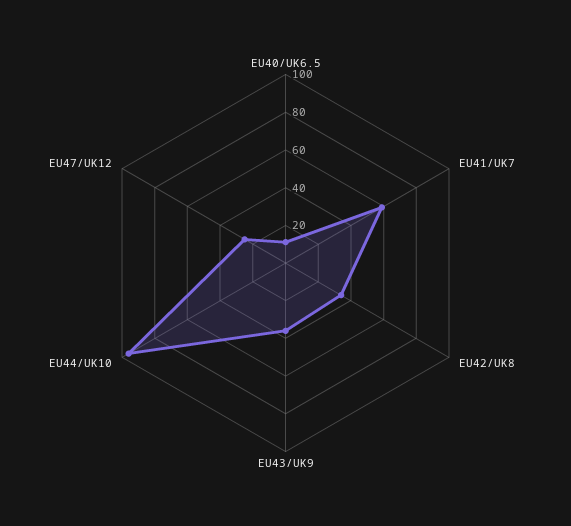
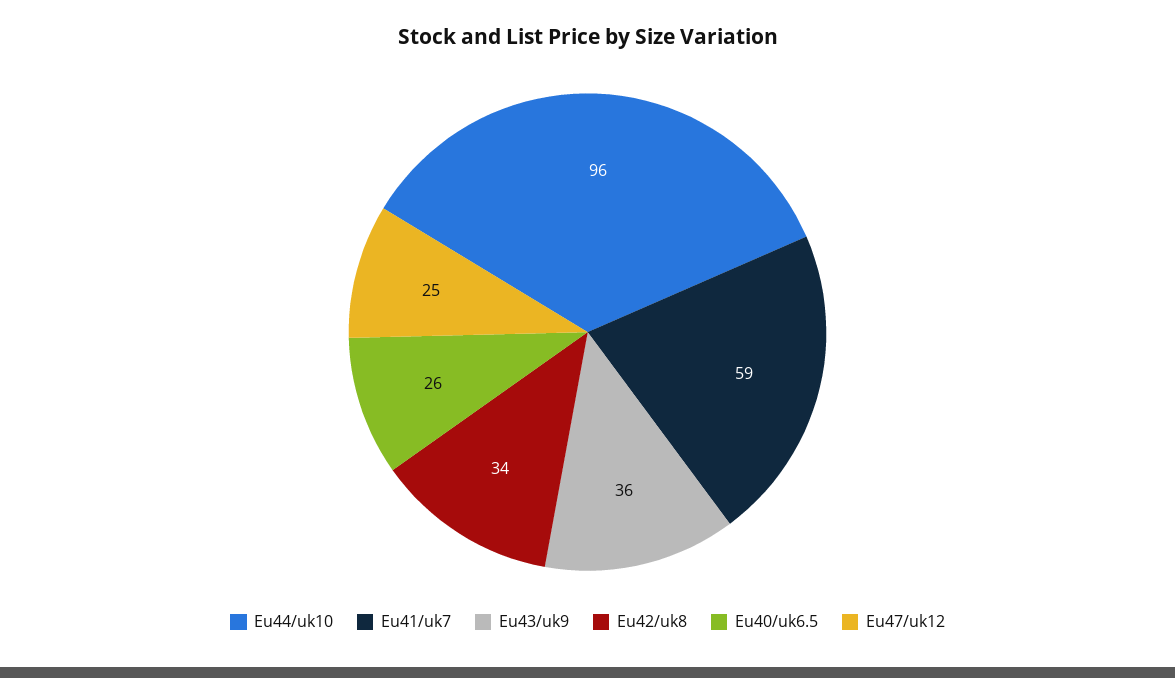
EU40/UK6.5: 10 -> 26

